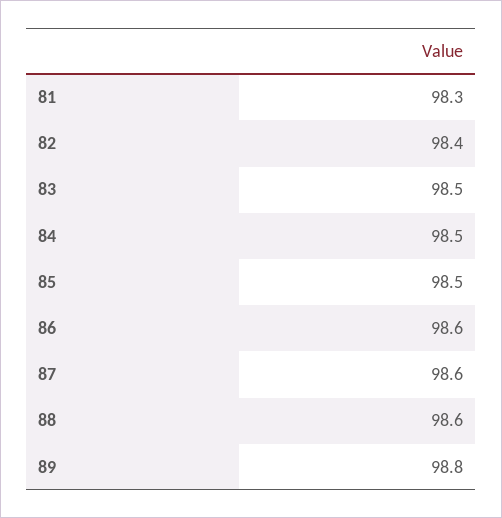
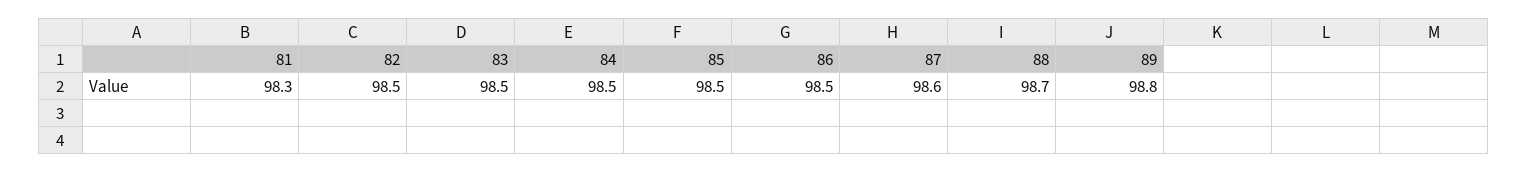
82: 98.4 -> 98.5
86: 98.6 -> 98.5
88: 98.6 -> 98.7

